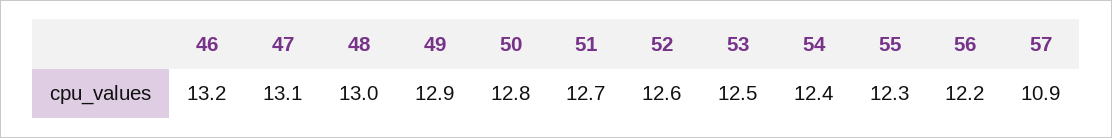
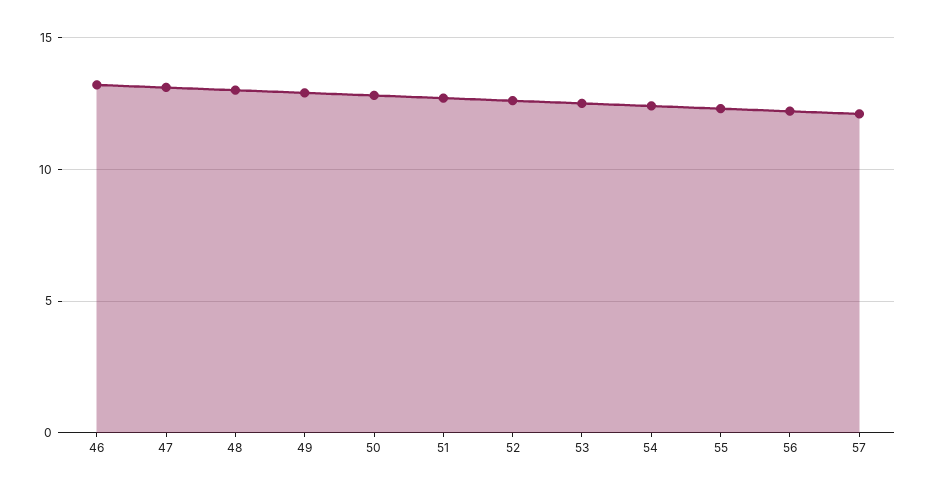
57: 10.9 -> 12

